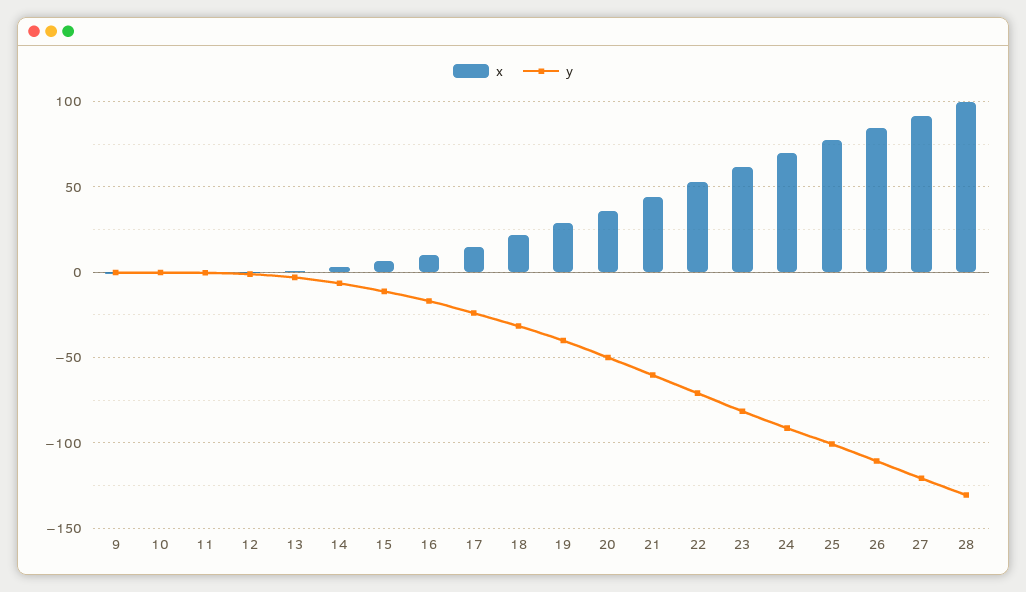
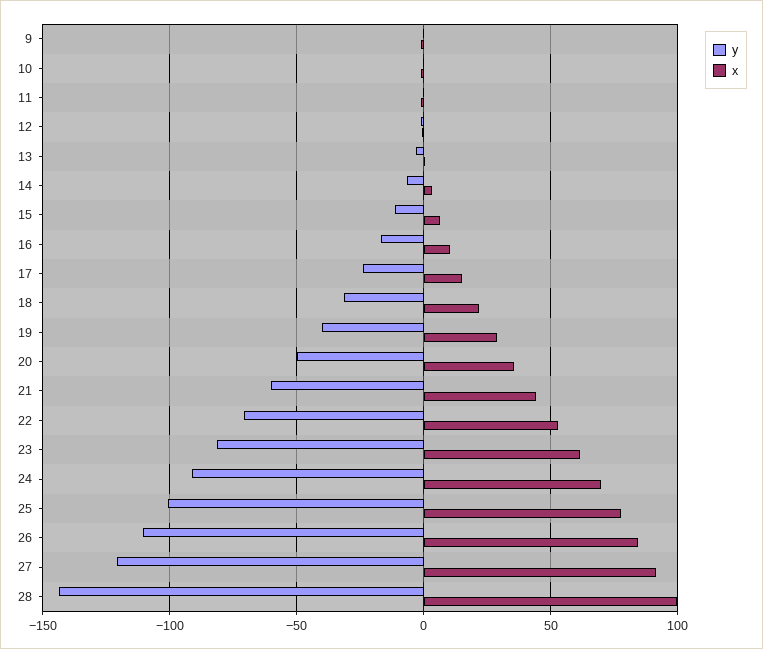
y, 28: -130 -> -145

